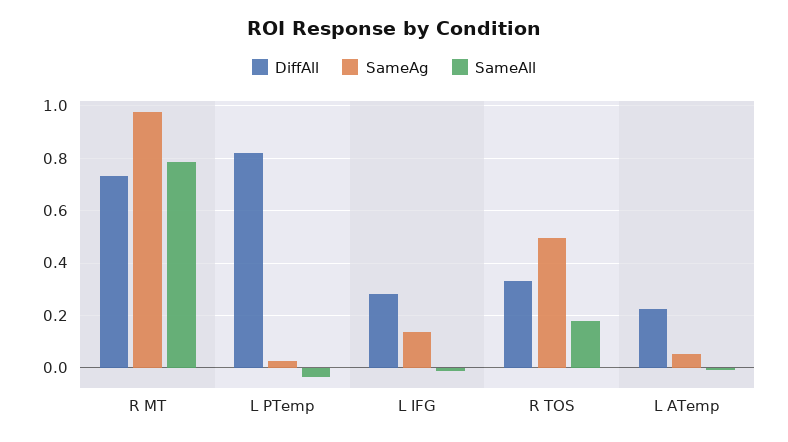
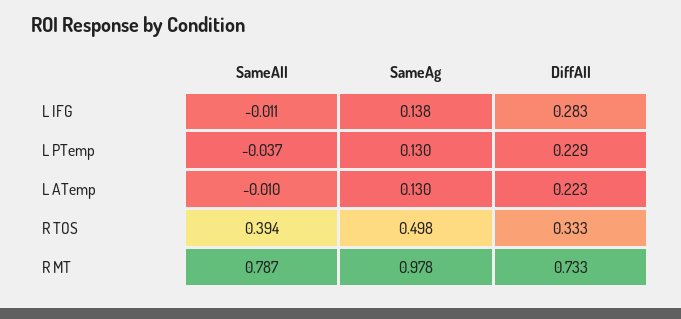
DiffAll, L PTemp: 0.825 -> 0.229
SameAg, L PTemp: 0.025 -> 0.13
SameAll, R TOS: 0.175 -> 0.394
SameAg, L ATemp: 0.05 -> 0.13

